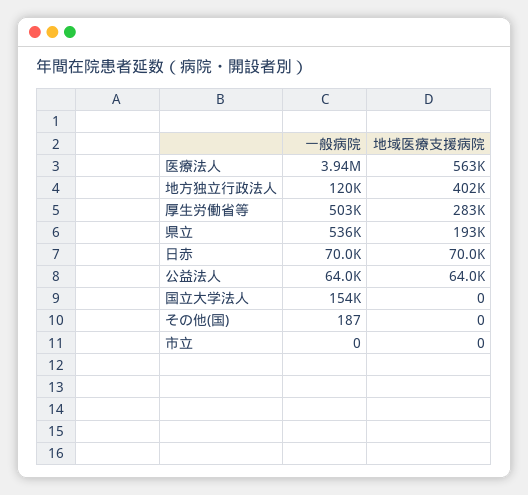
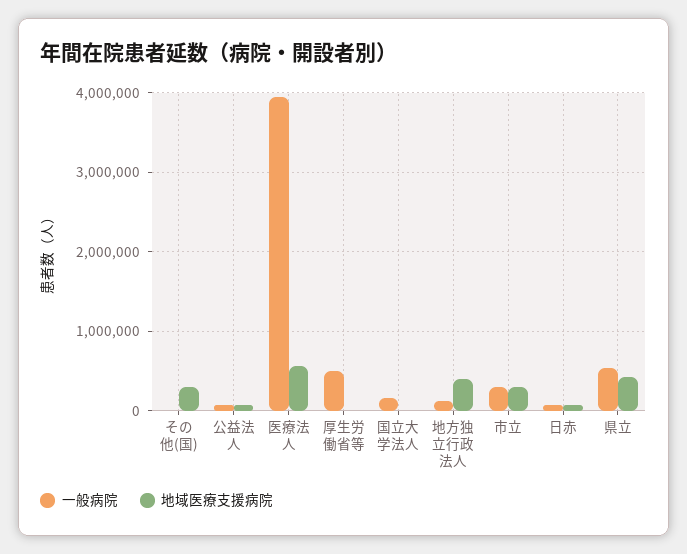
地域医療支援病院, 厚生労働省等: 283000 -> 0
地域医療支援病院, 県立: 193000 -> 400000
地域医療支援病院, その他(国): 0 -> 300000
一般病院, 市立: 0 -> 300000
地域医療支援病院, 市立: 0 -> 300000

